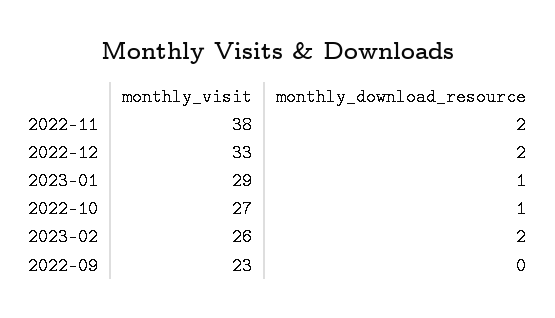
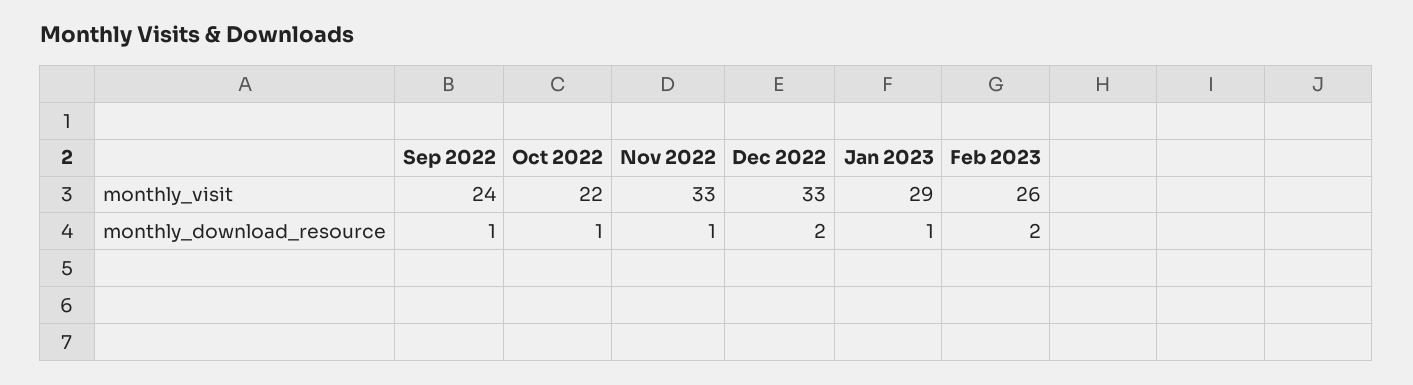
monthly_visit, 2022-11: 38 -> 33
monthly_download_resource, 2022-11: 2 -> 1
monthly_visit, 2022-10: 27 -> 22
monthly_visit, 2022-09: 23 -> 24
monthly_download_resource, 2022-09: 0 -> 1

